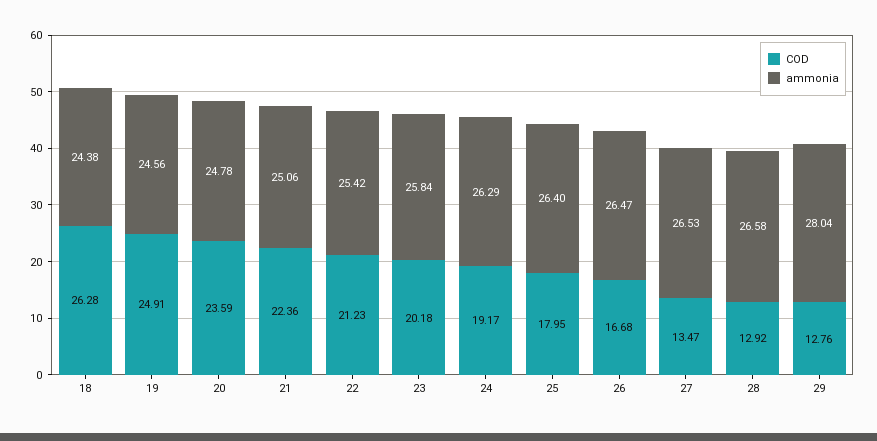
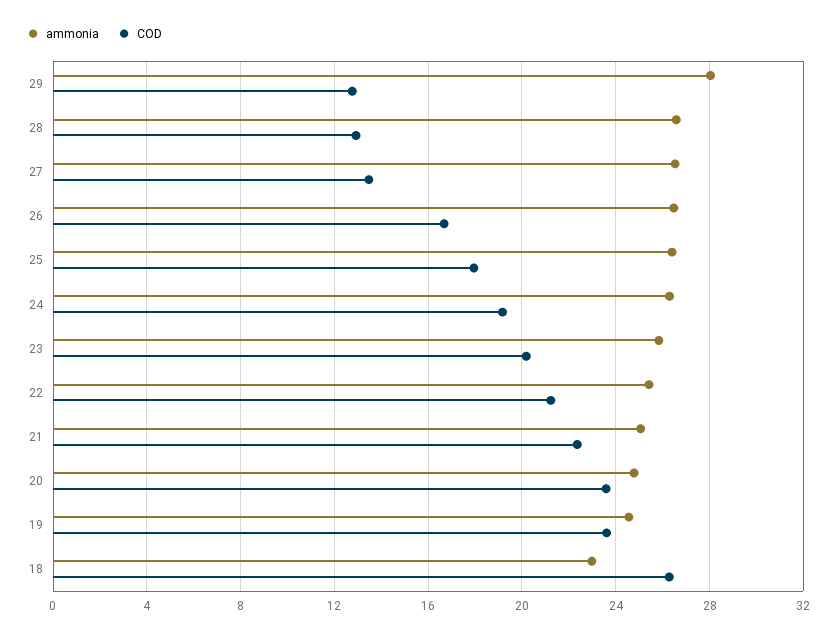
ammonia, 18: 24.38 -> 23
COD, 19: 24.91 -> 23.5

